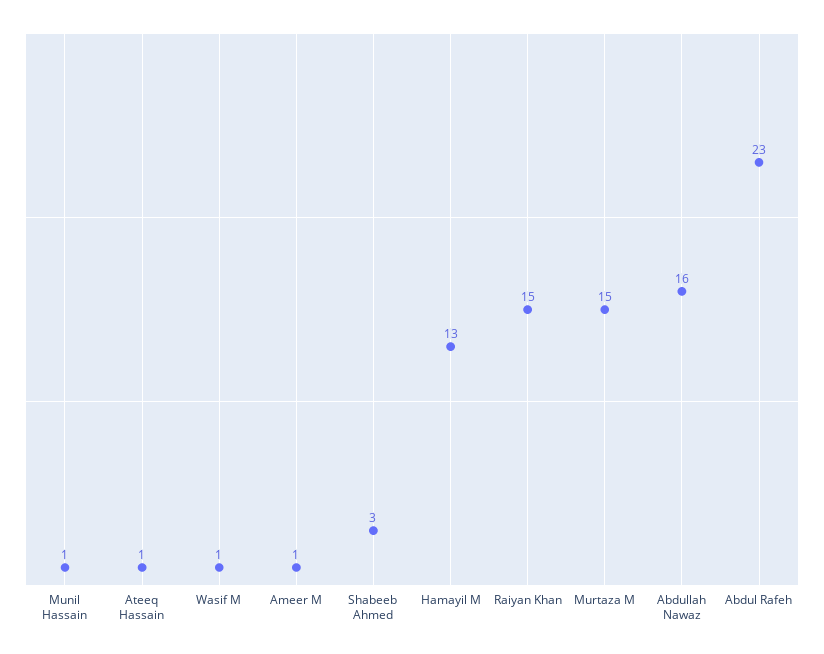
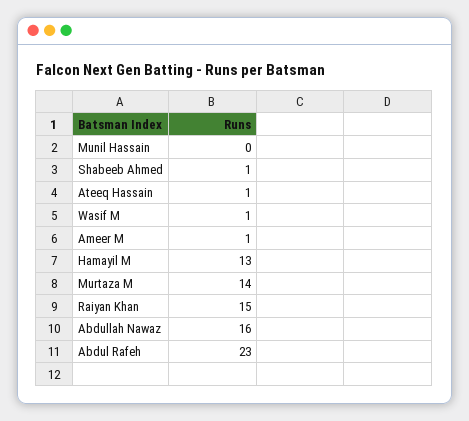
Munil Hassain: 1 -> 0
Shabeeb Ahmed: 3 -> 1
Murtaza M: 15 -> 14

